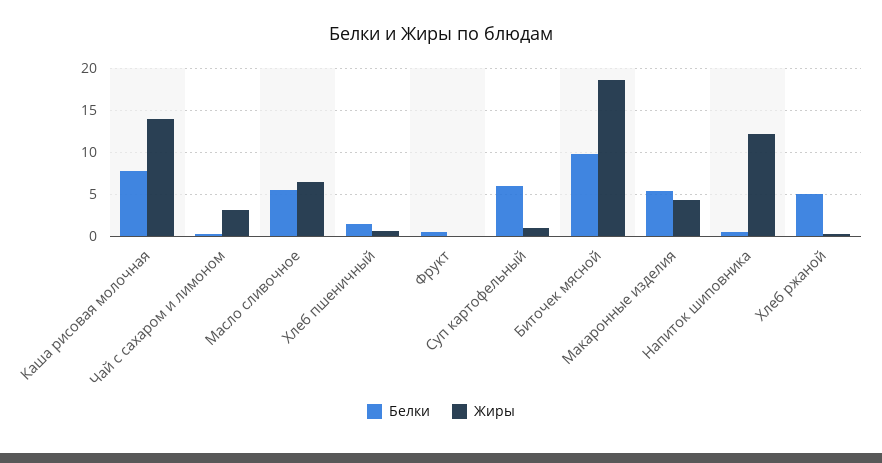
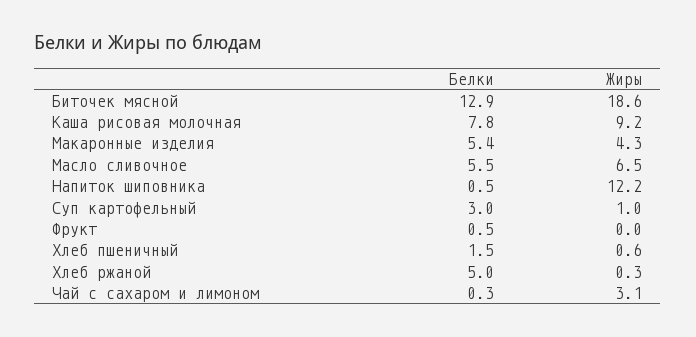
Жиры, Каша рисовая молочная: 14 -> 9.2
Белки, Суп картофельный: 6 -> 3
Белки, Биточек мясной: 10 -> 12.9

